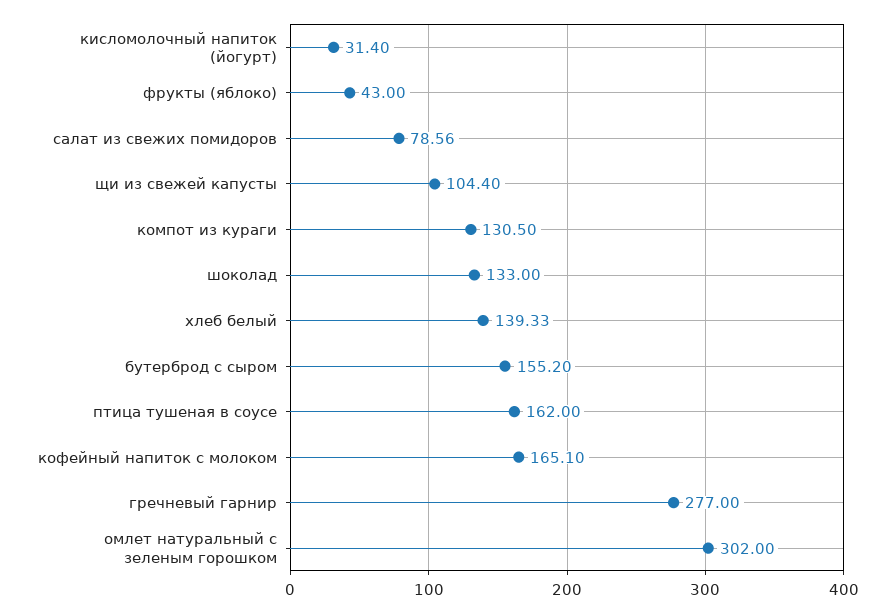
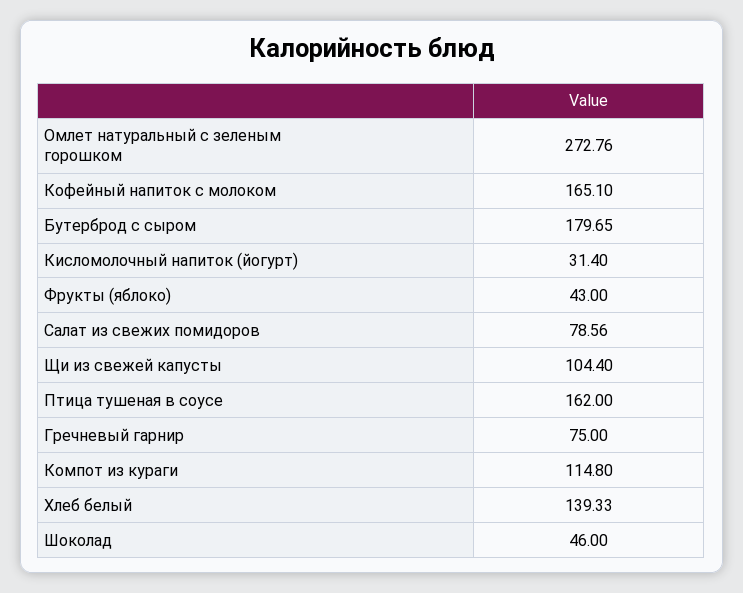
компот из кураги: 130.5 -> 114.8
шоколад: 133 -> 46
бутерброд с сыром: 155.2 -> 179.65
гречневый гарнир: 277 -> 75
омлет натуральный с зеленым горошком: 302 -> 272.76

